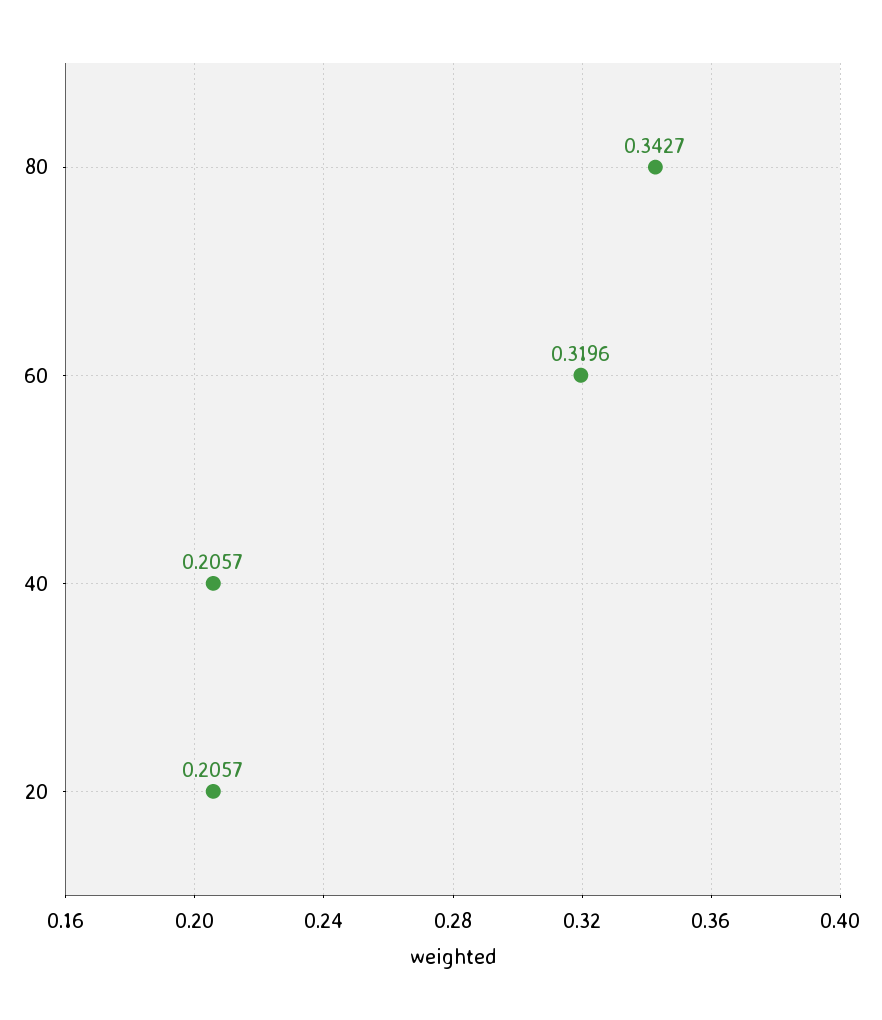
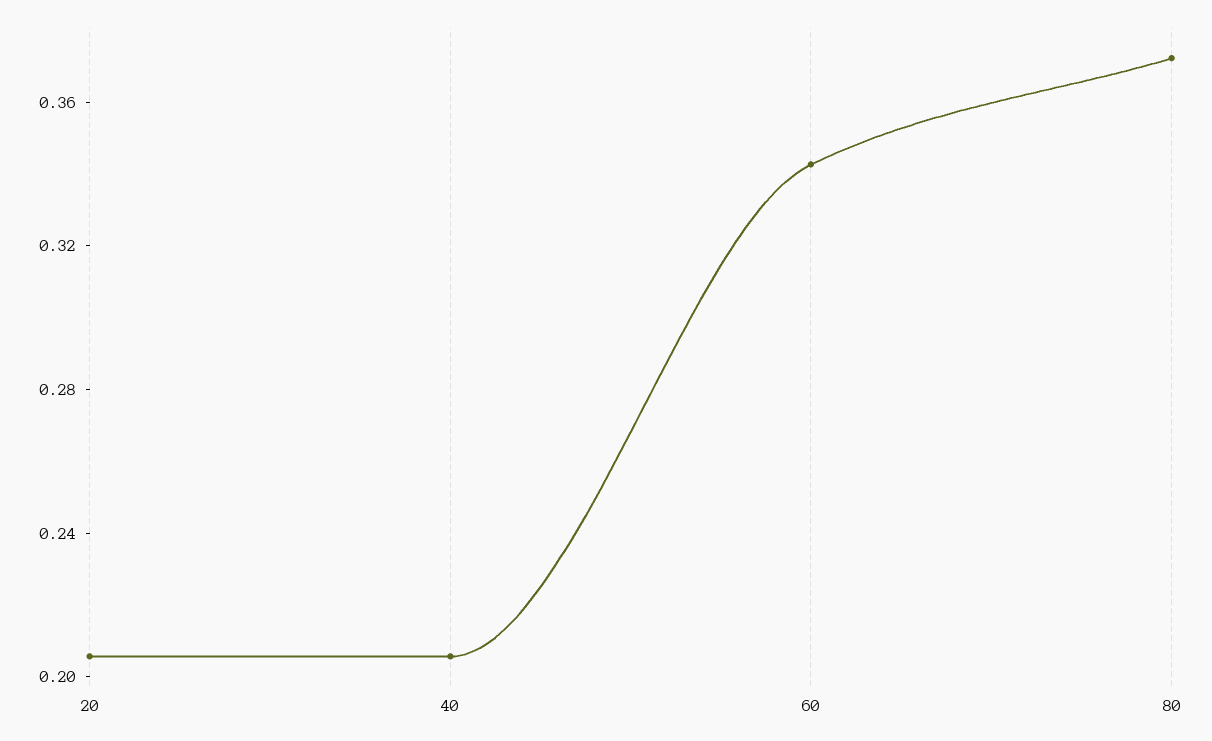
80: 0.3427 -> 0.37
60: 0.3196 -> 0.34

